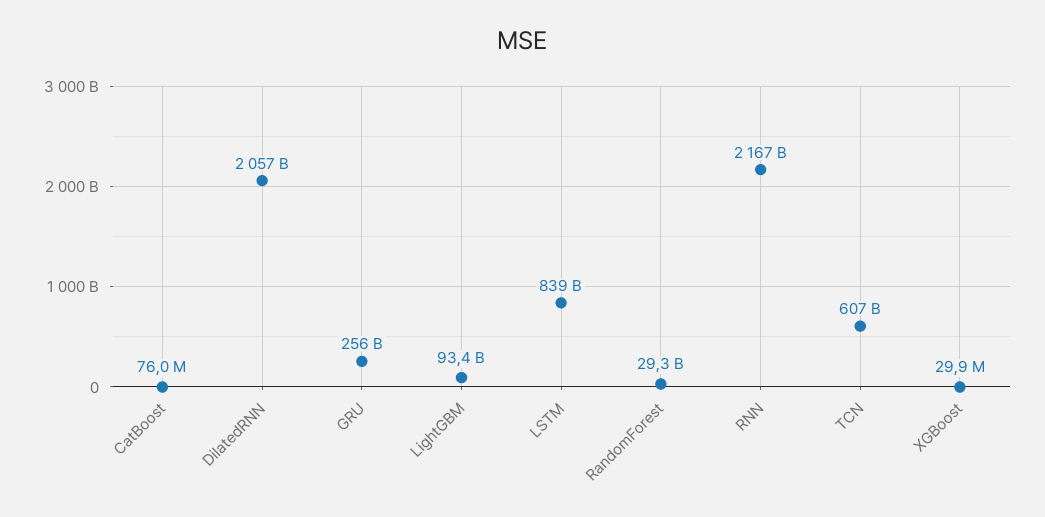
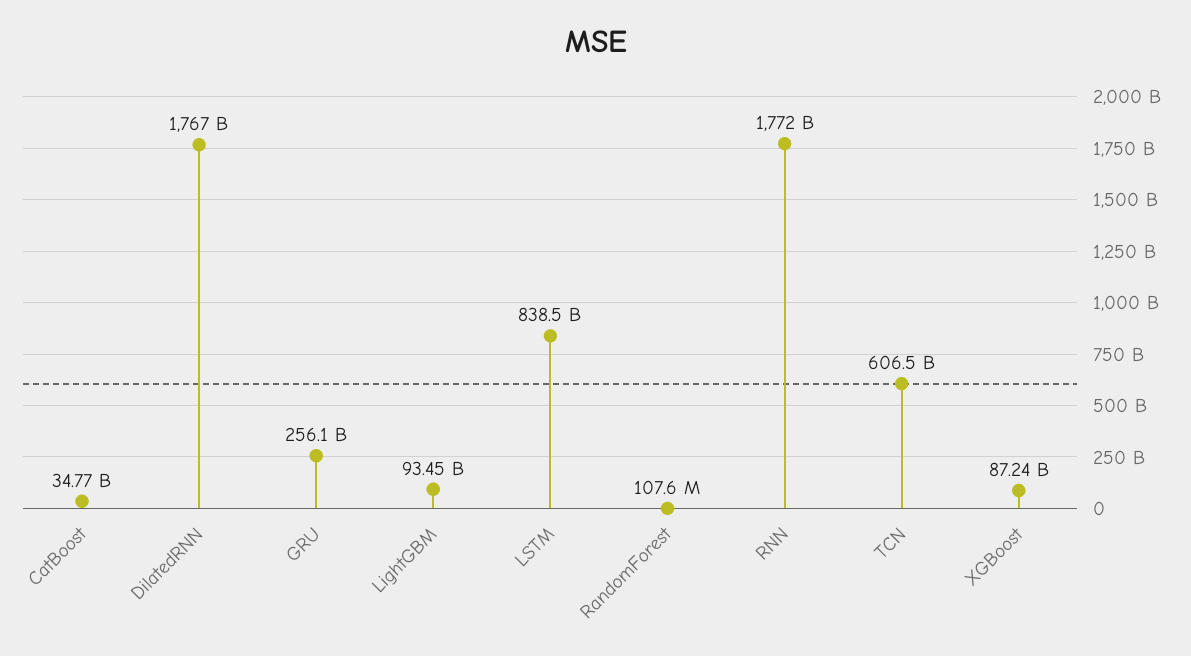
CatBoost: 76000000 -> 34770000000
DilatedRNN: 2057000000000 -> 1767000000000
RandomForest: 29300000000 -> 107600000
RNN: 2167000000000 -> 1772000000000
XGBoost: 29900000 -> 87240000000

